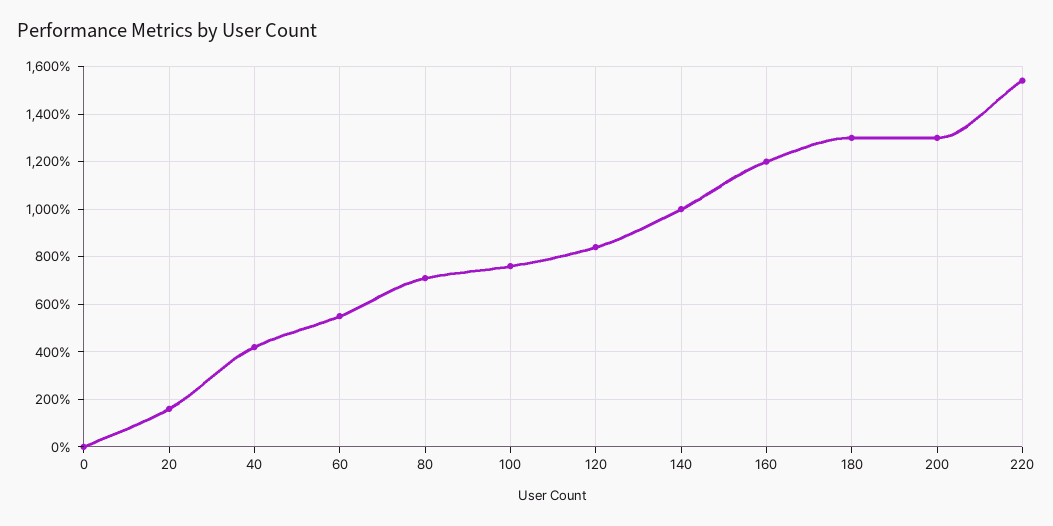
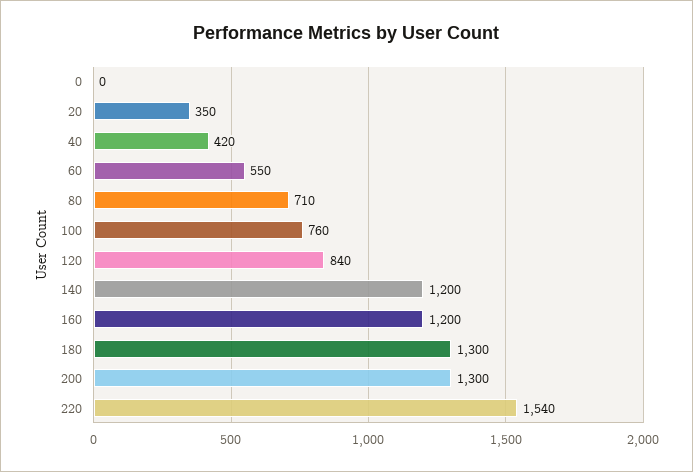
20: 150 -> 350
140: 1000 -> 1200

